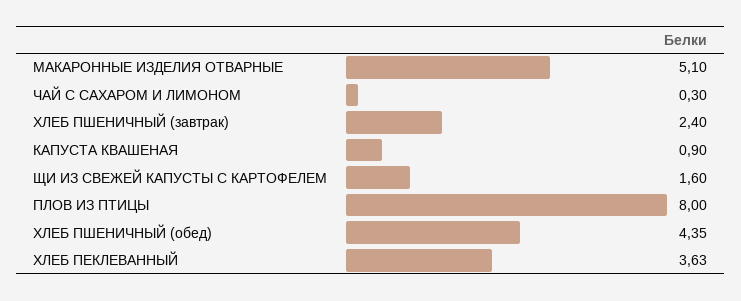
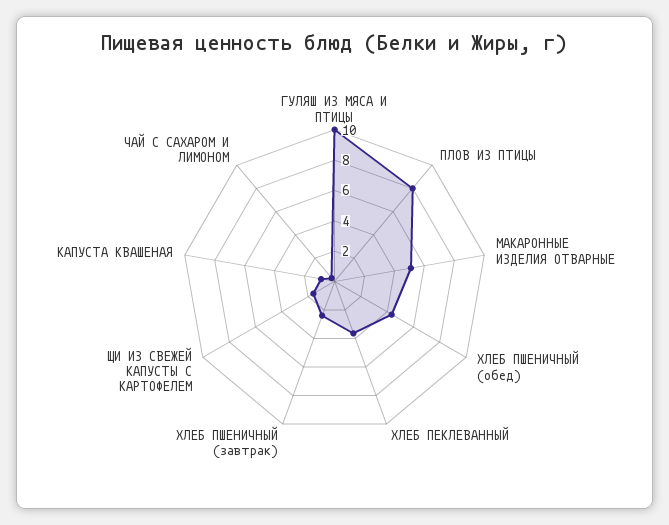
ГУЛЯШ ИЗ МЯСА И ПТИЦЫ: none -> 10

